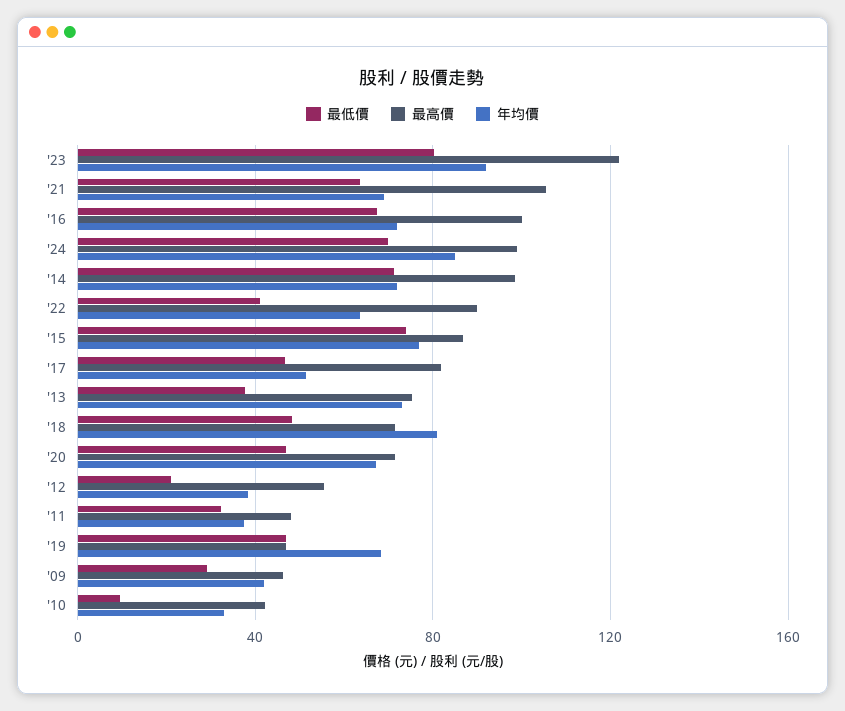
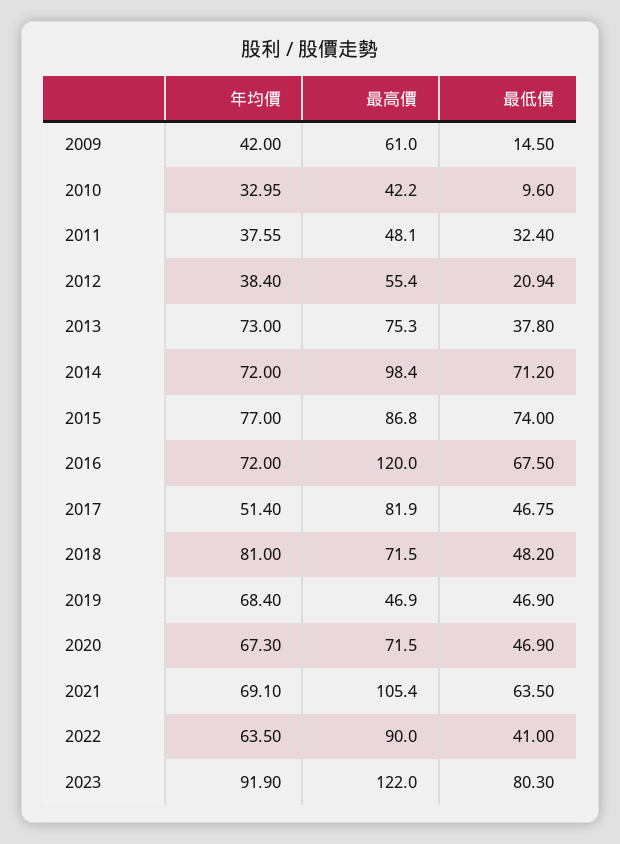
最高價, '16: 100 -> 120
最低價, '24: 70 -> none
最高價, '24: 100 -> none
年均價, '24: 85 -> none
最低價, '09: 30 -> 14.5
最高價, '09: 45 -> 61

